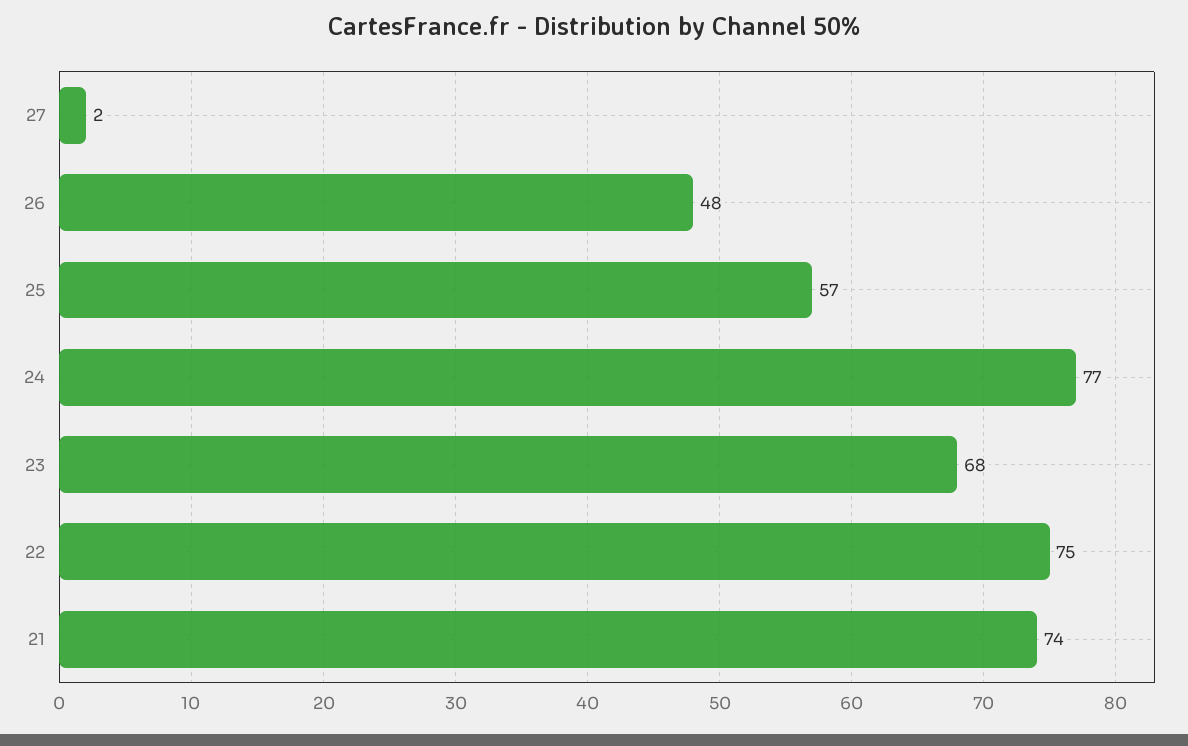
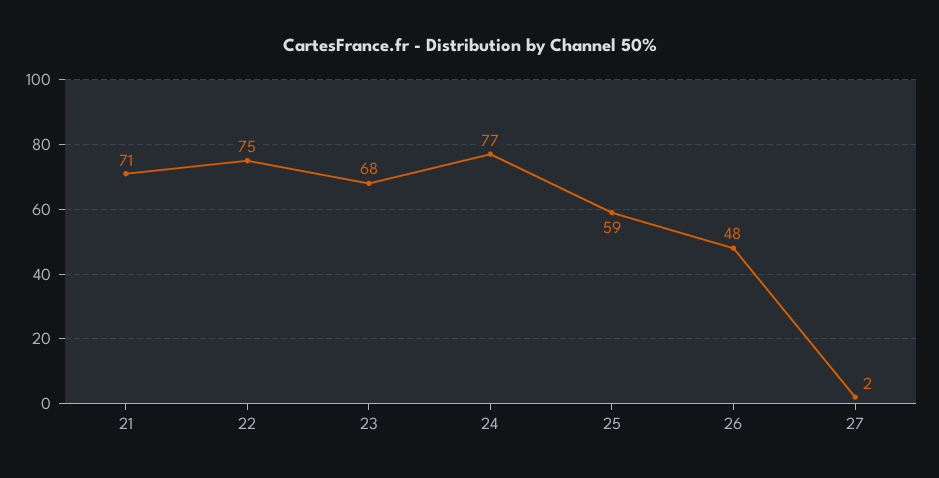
25: 57 -> 59
21: 74 -> 71

